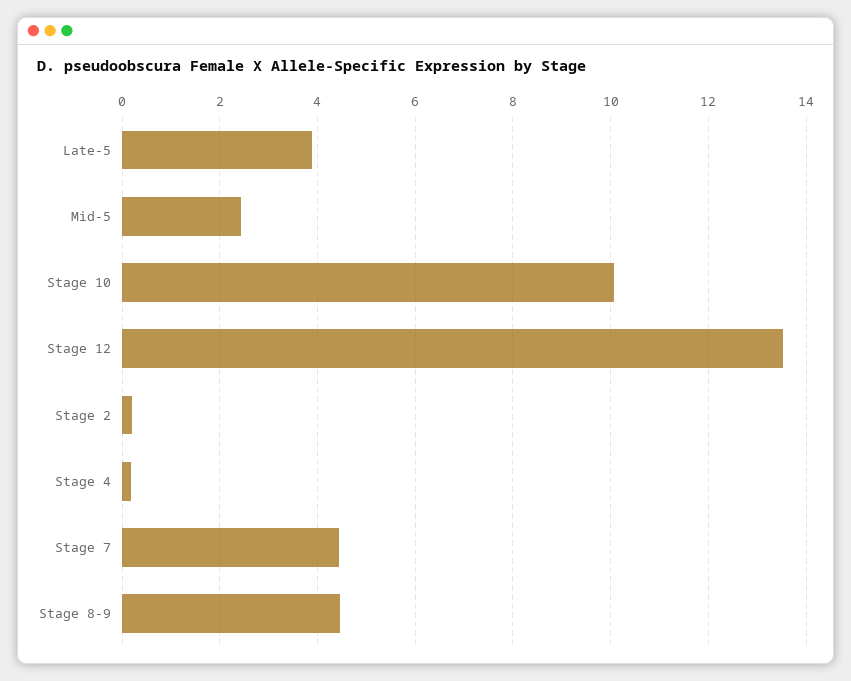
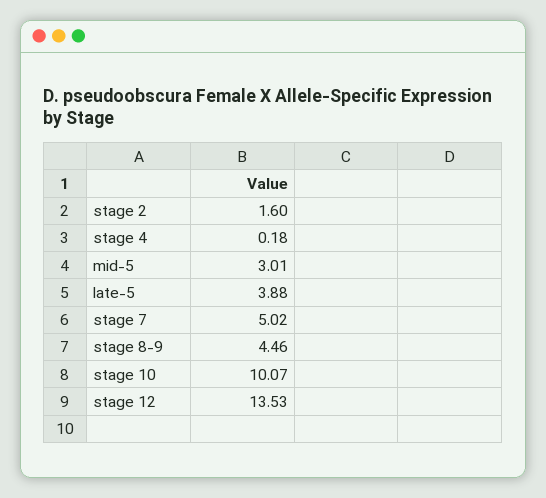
Mid-5: 2.4 -> 3.01
Stage 2: 0.2 -> 1.6
Stage 7: 4.4 -> 5.02

